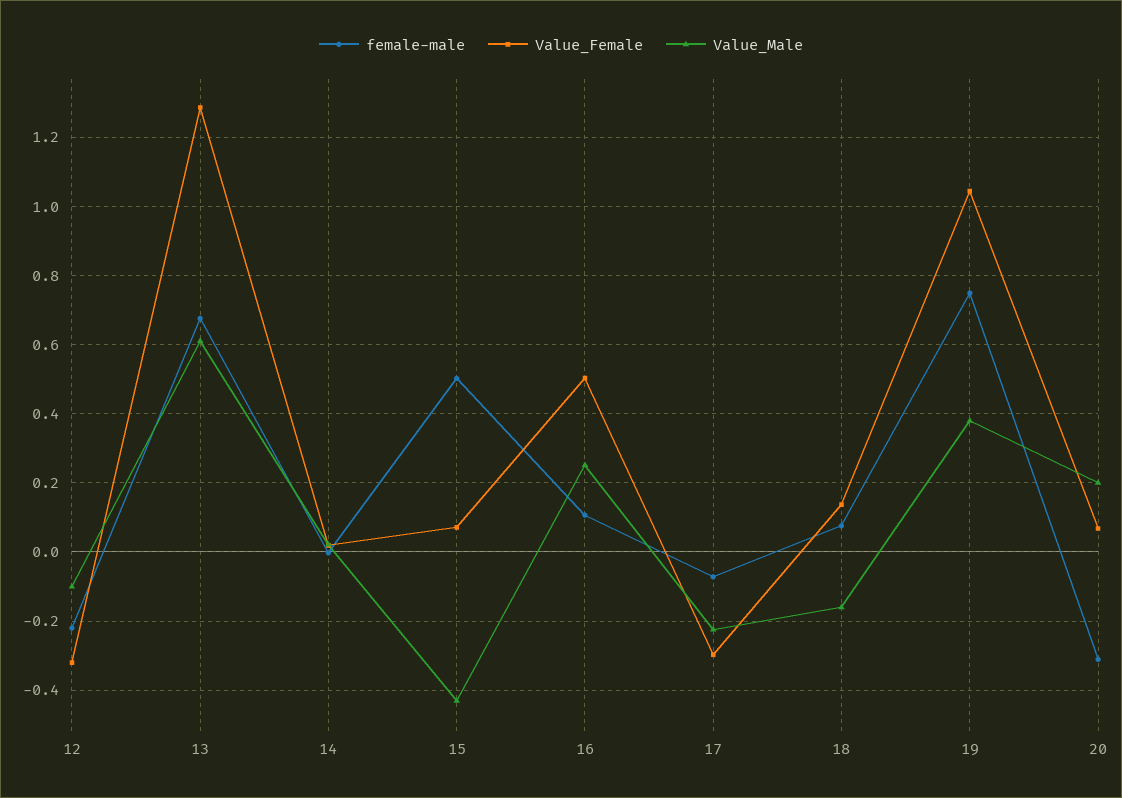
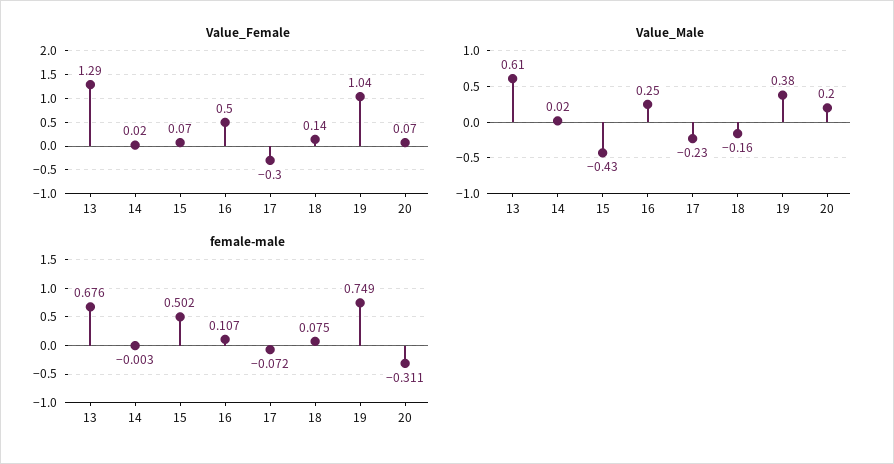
female-male, 12: -0.22 -> none
Value_Female, 12: -0.32 -> none
Value_Male, 12: -0.1 -> none

